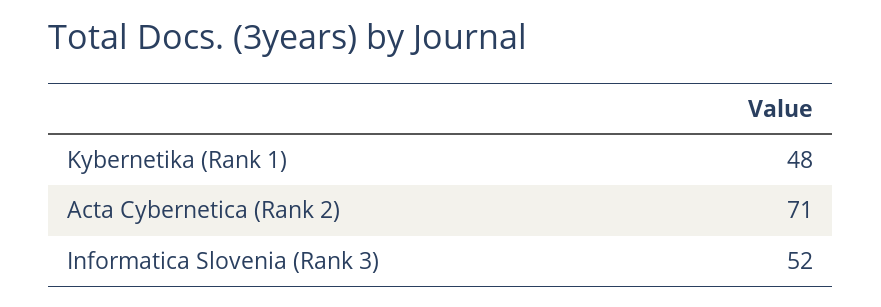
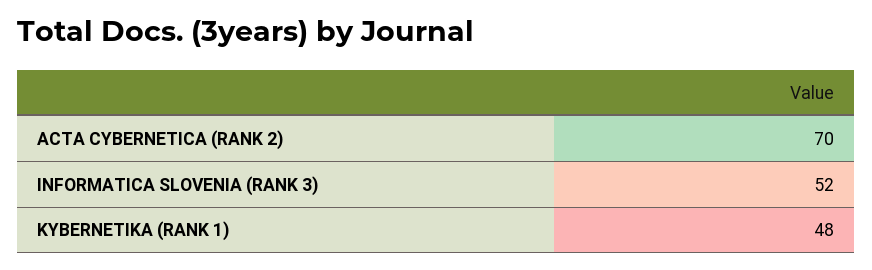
Acta Cybernetica (Rank 2): 71 -> 70

